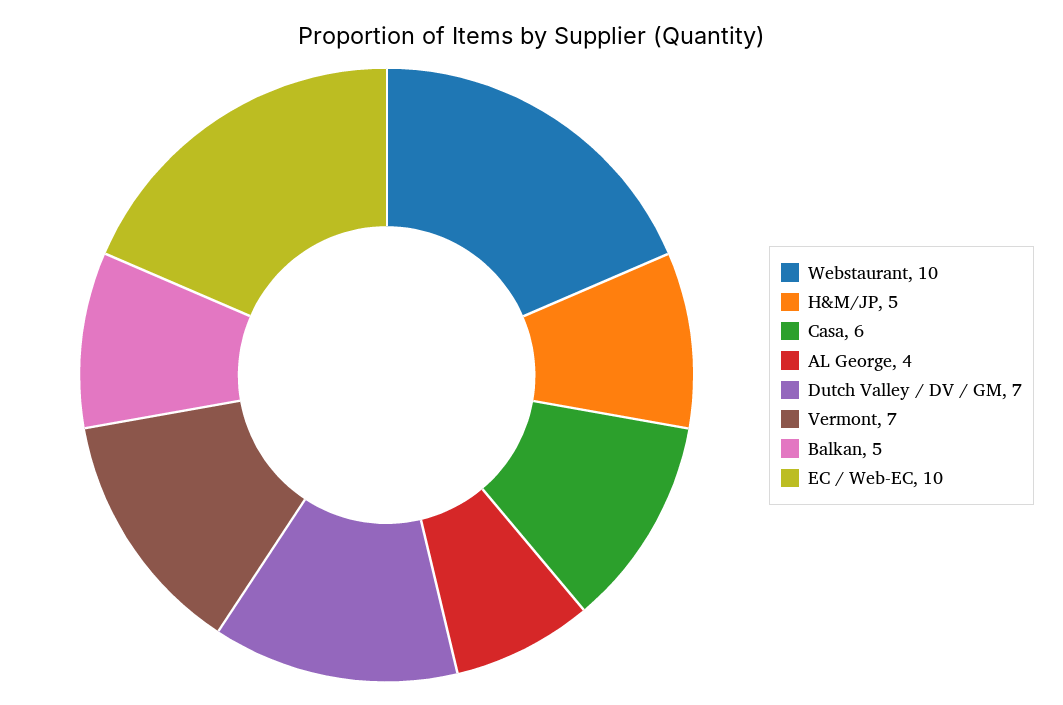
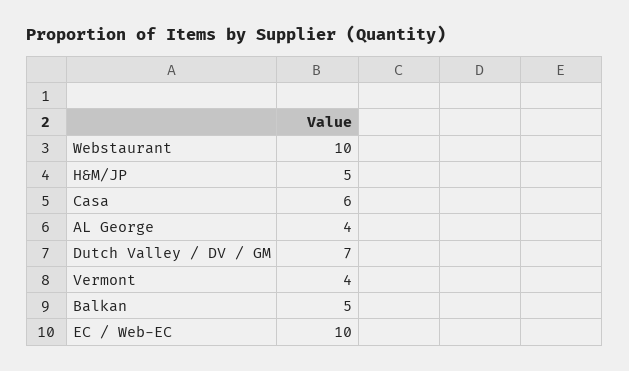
Vermont: 7 -> 4

